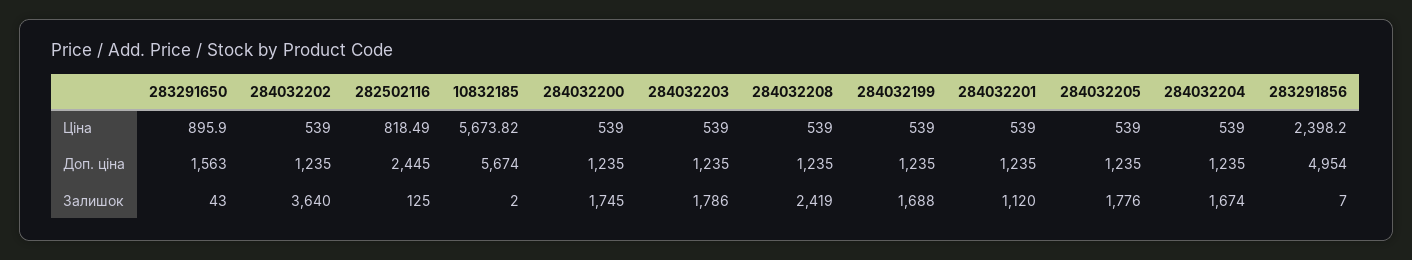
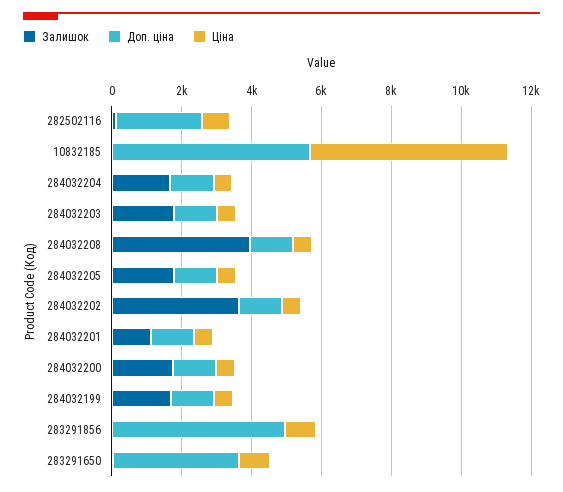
Ціна, 283291856: 2398.2 -> 1000
Доп. ціна, 283291650: 1563 -> 3500
Залишок, 284032208: 2419 -> 4000

